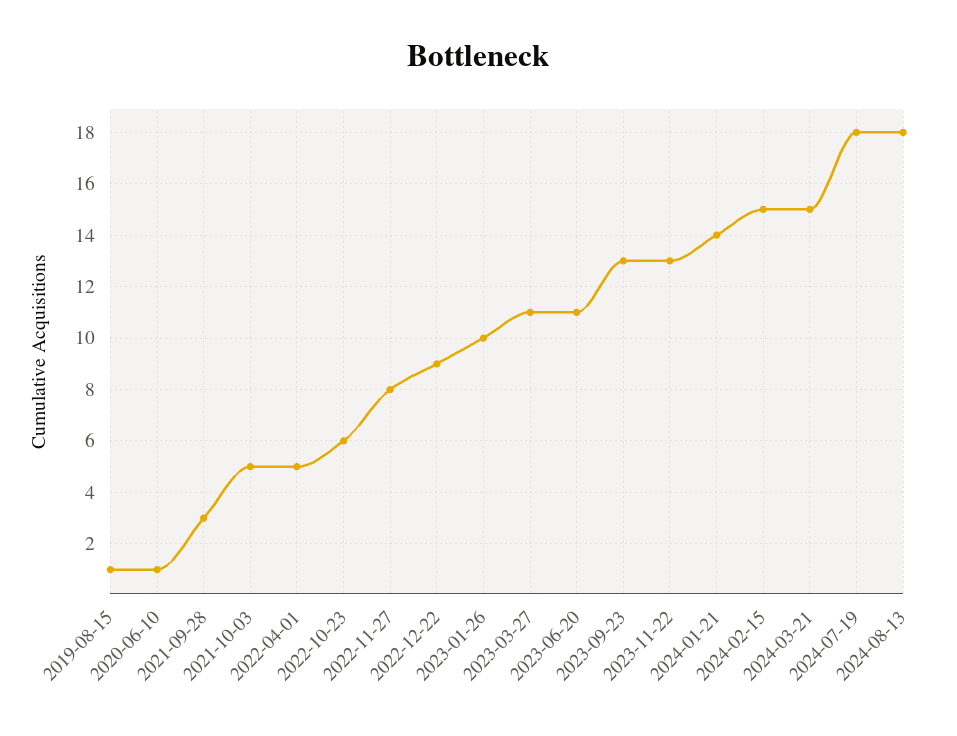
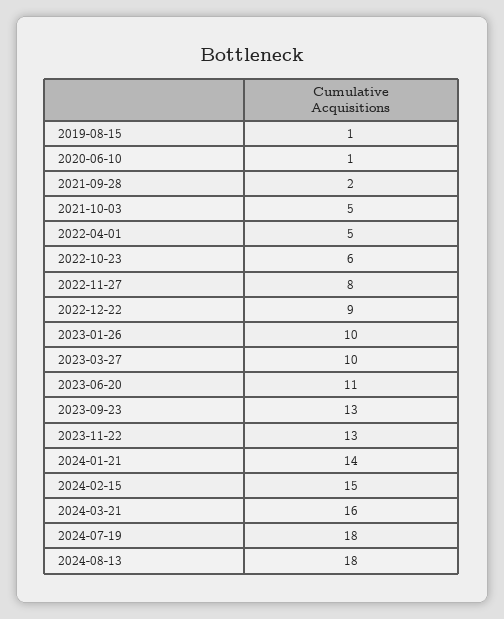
2021-09-28: 3 -> 2
2023-03-27: 11 -> 10
2024-03-21: 15 -> 16

